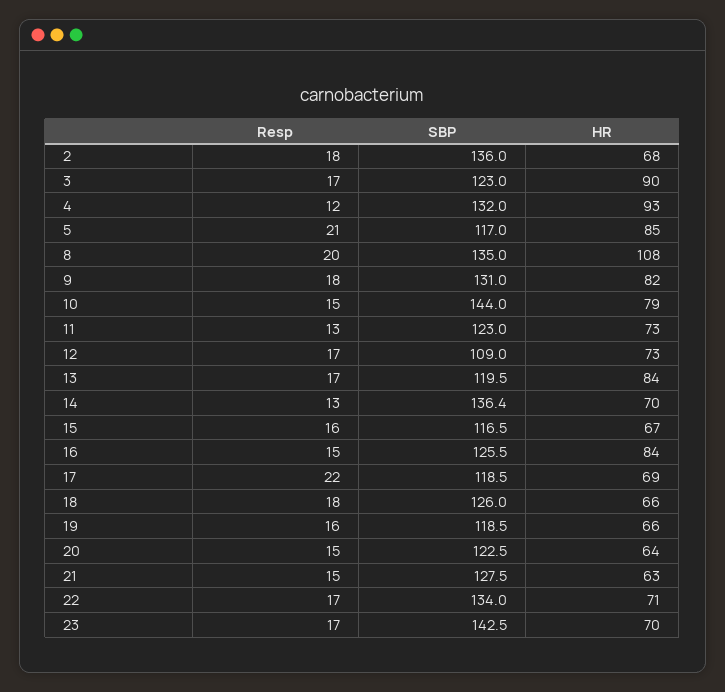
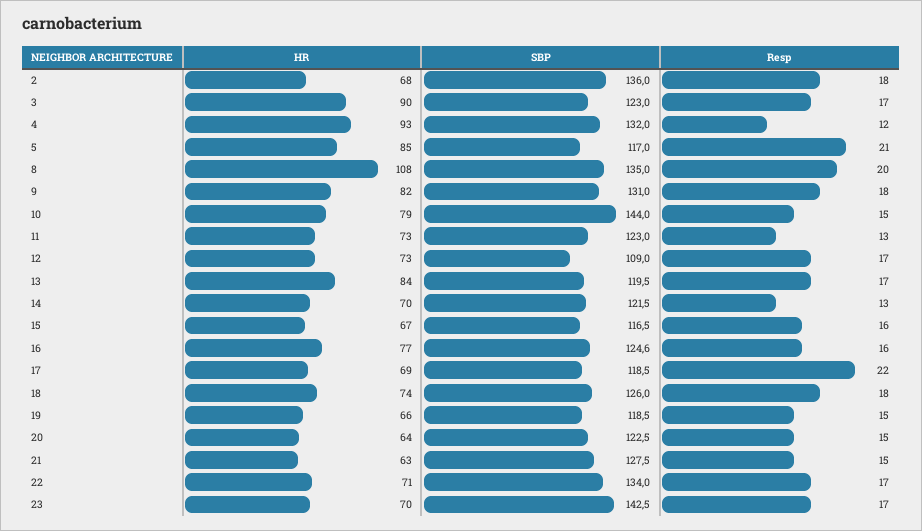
SBP, 14: 136.4 -> 121.5
Resp, 16: 15 -> 16
SBP, 16: 125.5 -> 124.6
HR, 16: 84 -> 77
HR, 18: 66 -> 74
Resp, 19: 16 -> 15

